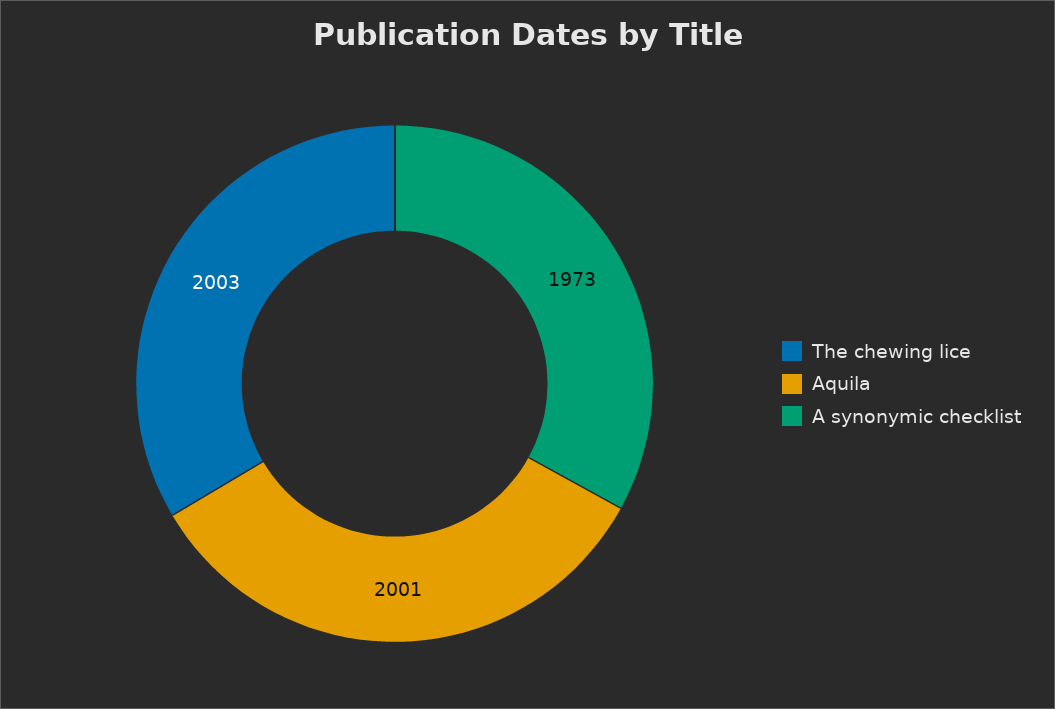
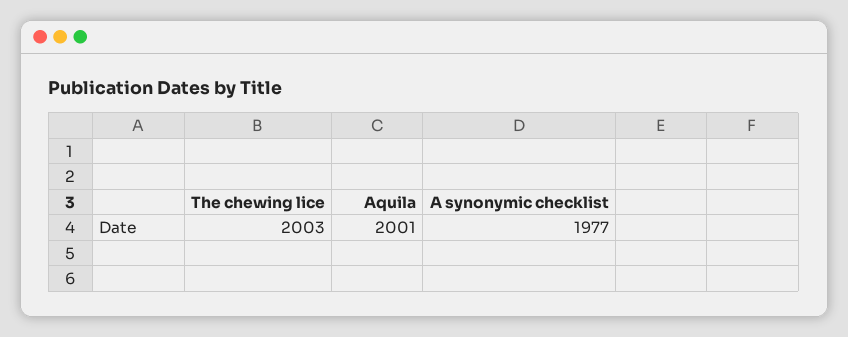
A synonymic checklist: 1973 -> 1977

